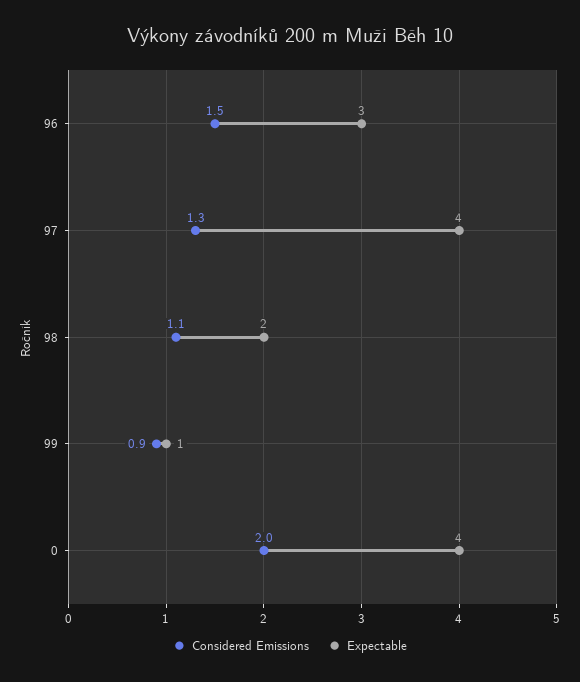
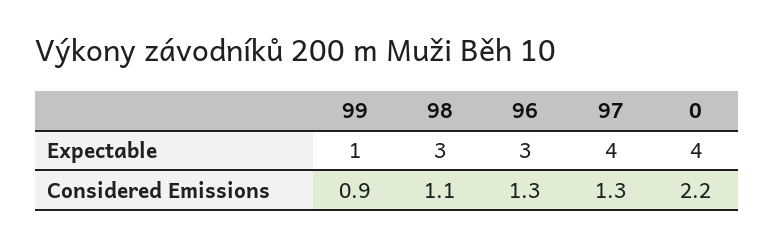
Considered Emissions, 96: 1.5 -> 1.3
Expectable, 98: 2 -> 3
Considered Emissions, 0: 2 -> 2.2

